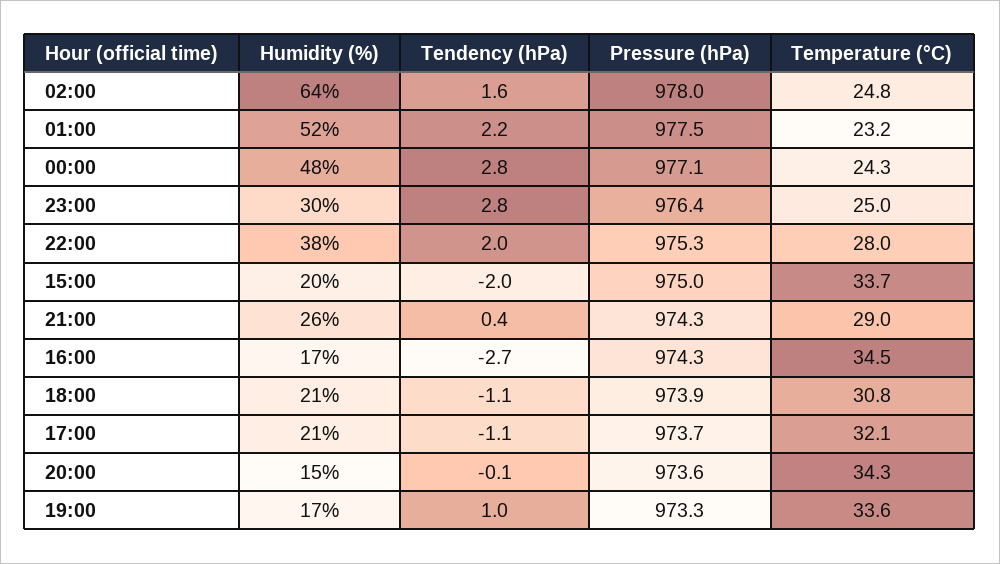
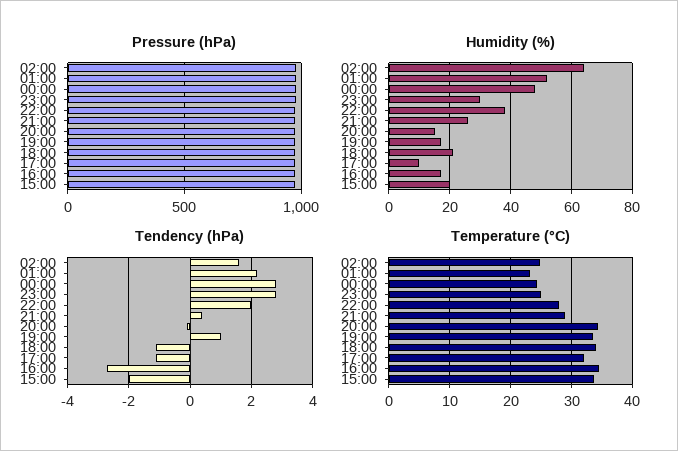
Temperature (°C), 18:00: 30.8 -> 34
Humidity (%), 17:00: 21 -> 10

